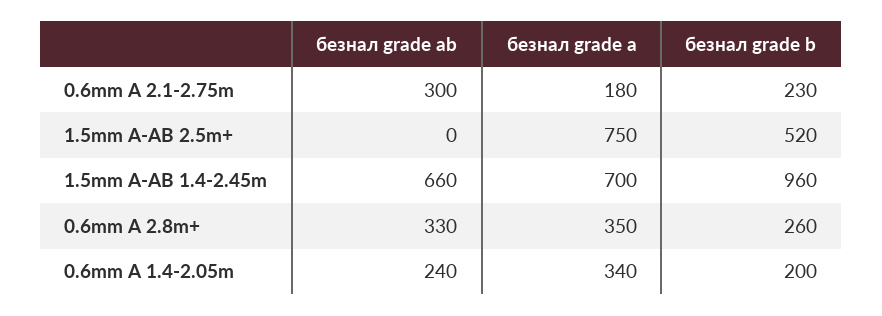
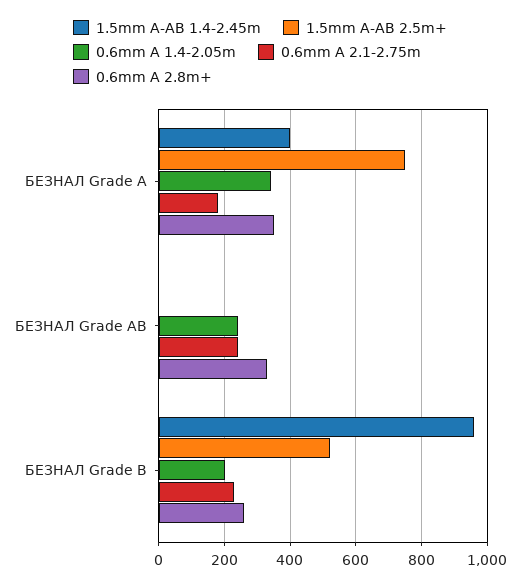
0.6mm A 2.1-2.75m, безнал grade ab: 300 -> 240
1.5mm A-AB 1.4-2.45m, безнал grade ab: 660 -> 0
1.5mm A-AB 1.4-2.45m, безнал grade a: 700 -> 400

